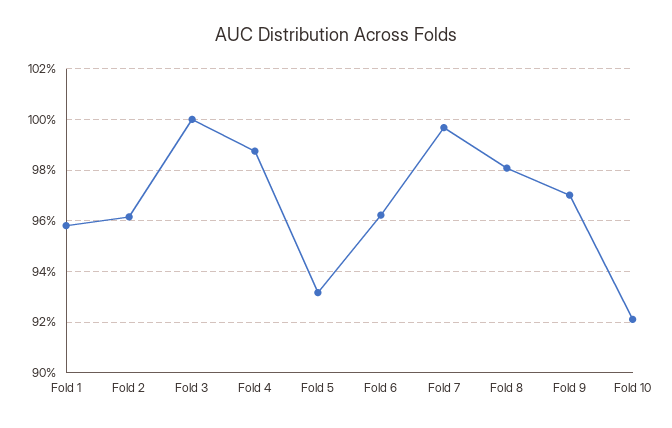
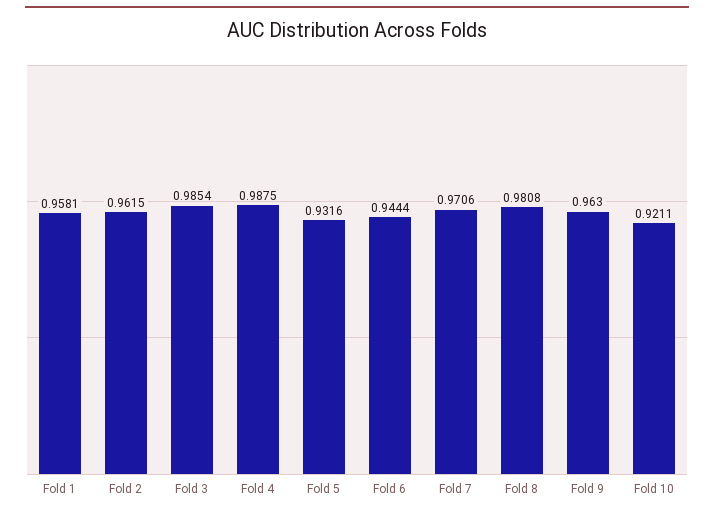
Fold 3: 1 -> 0.9854
Fold 6: 0.9625 -> 0.9444
Fold 7: 0.9975 -> 0.9706
Fold 9: 0.97 -> 0.963

